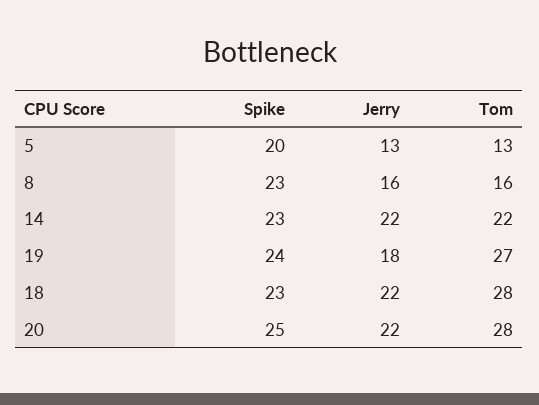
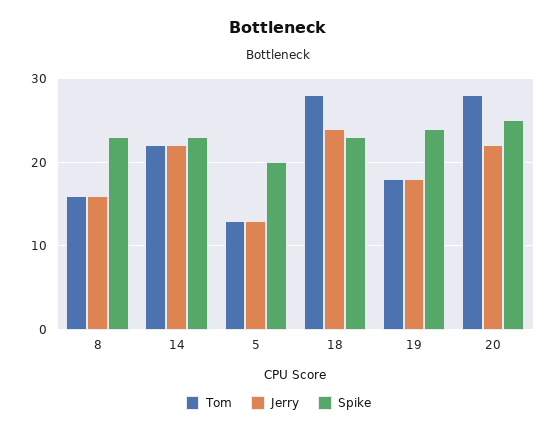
Tom, 19: 27 -> 18
Jerry, 18: 22 -> 24

